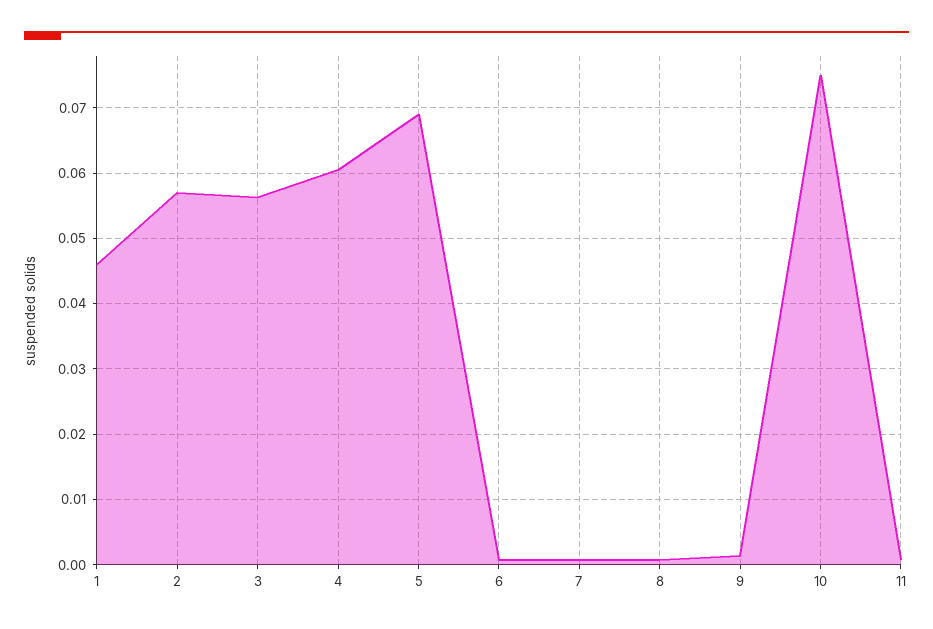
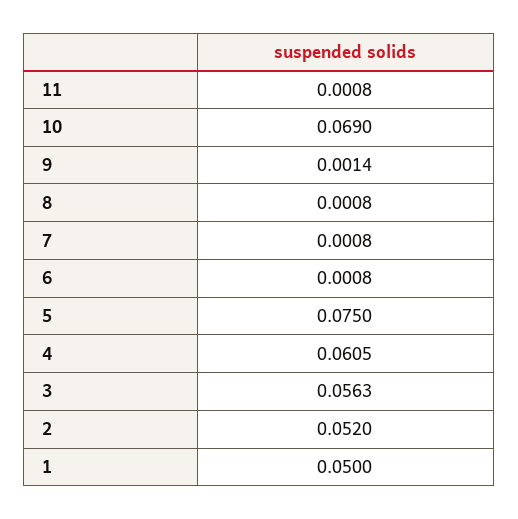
1: 0.046 -> 0.05
2: 0.057 -> 0.052
5: 0.069 -> 0.075
10: 0.075 -> 0.069

